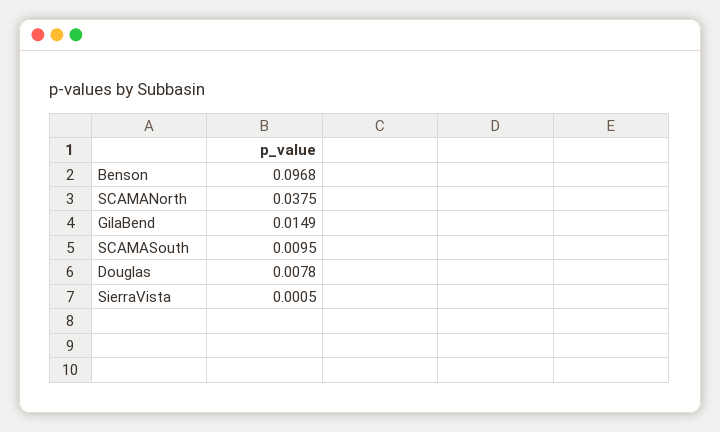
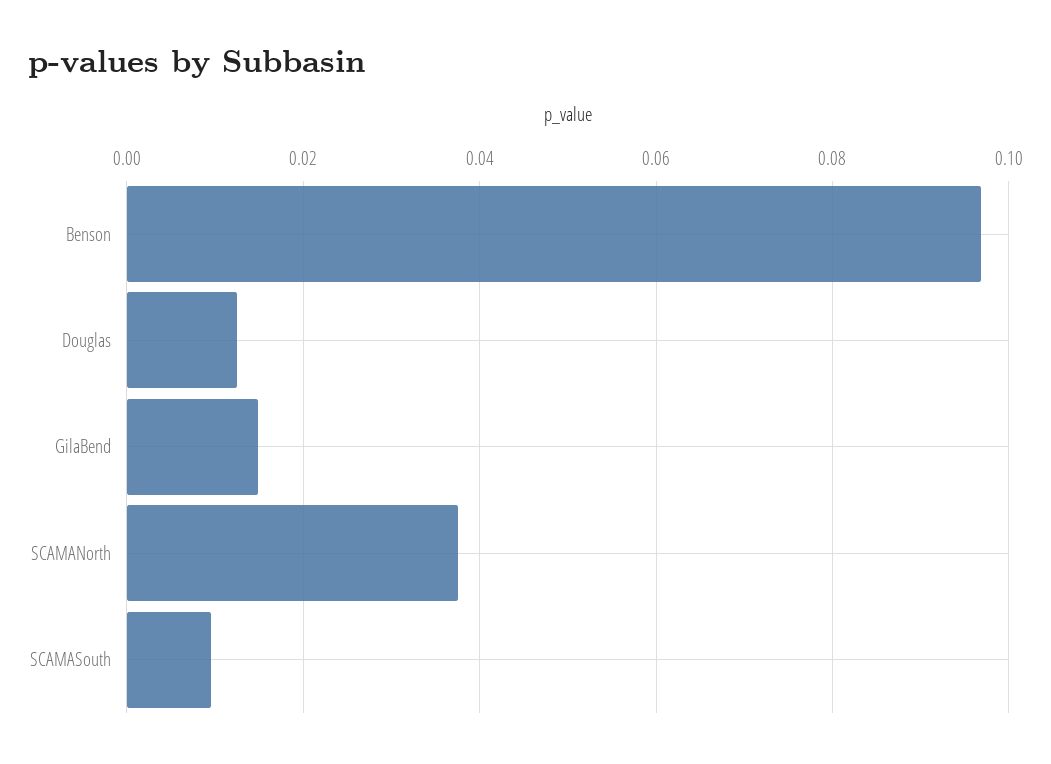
Douglas: 0.0078 -> 0.012
SierraVista: 0.0005 -> none

